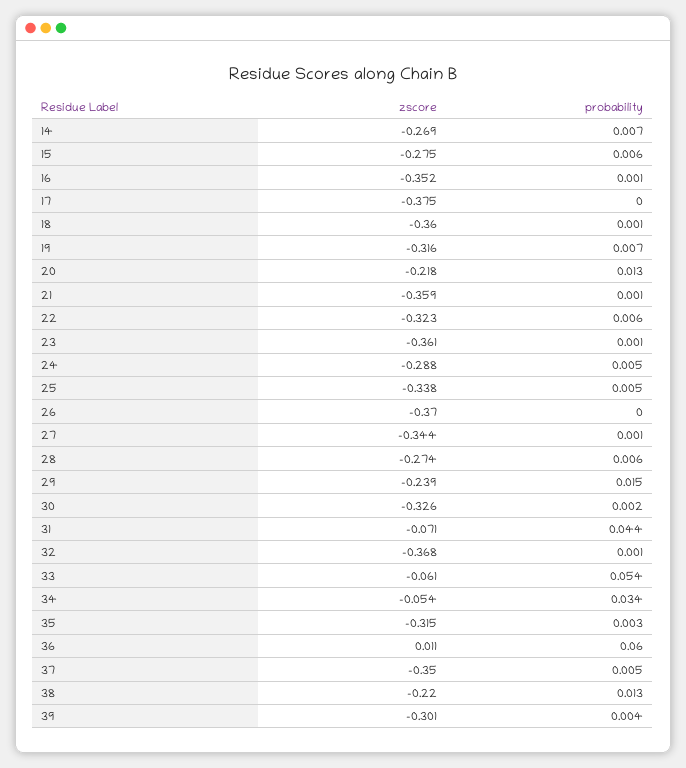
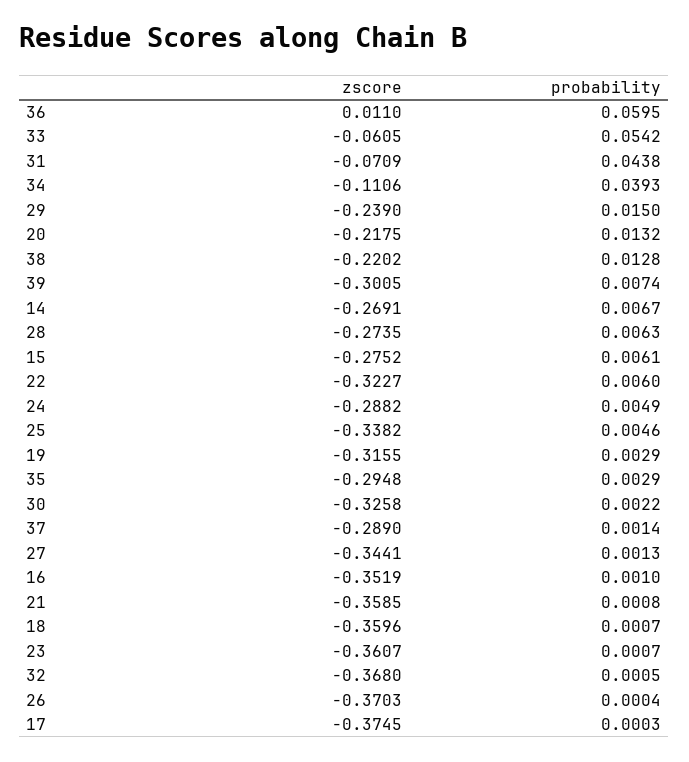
probability, 19: 0.007 -> 0.0029
zscore, 34: -0.054 -> -0.1106
probability, 34: 0.034 -> 0.0393
zscore, 35: -0.315 -> -0.2948
zscore, 37: -0.35 -> -0.289
probability, 37: 0.005 -> 0.0014
probability, 39: 0.004 -> 0.0074

